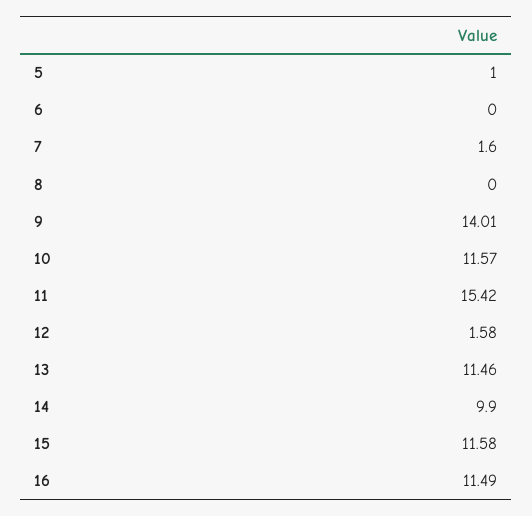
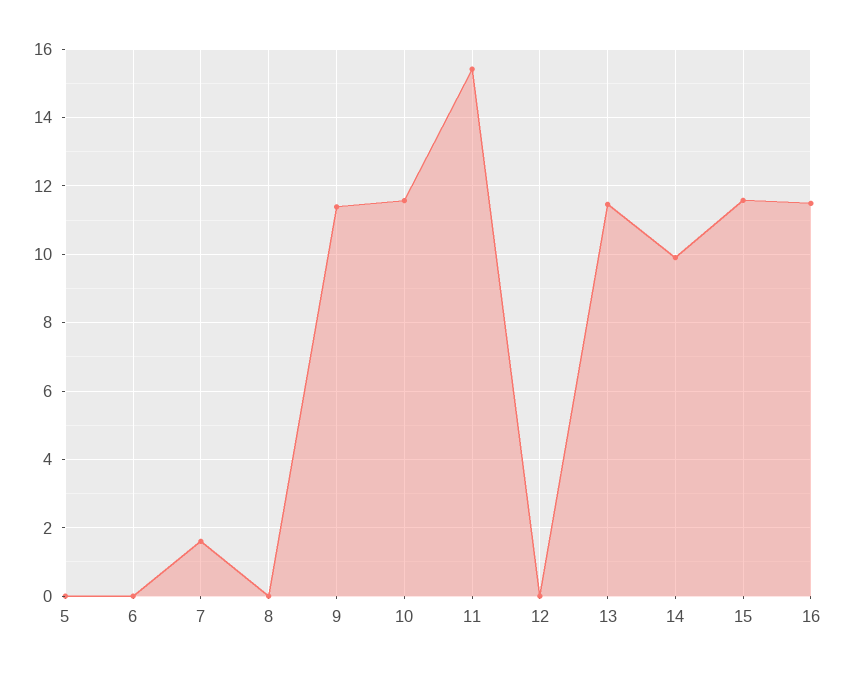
5: 1 -> 0
9: 14.01 -> 11.4
12: 1.58 -> 0

